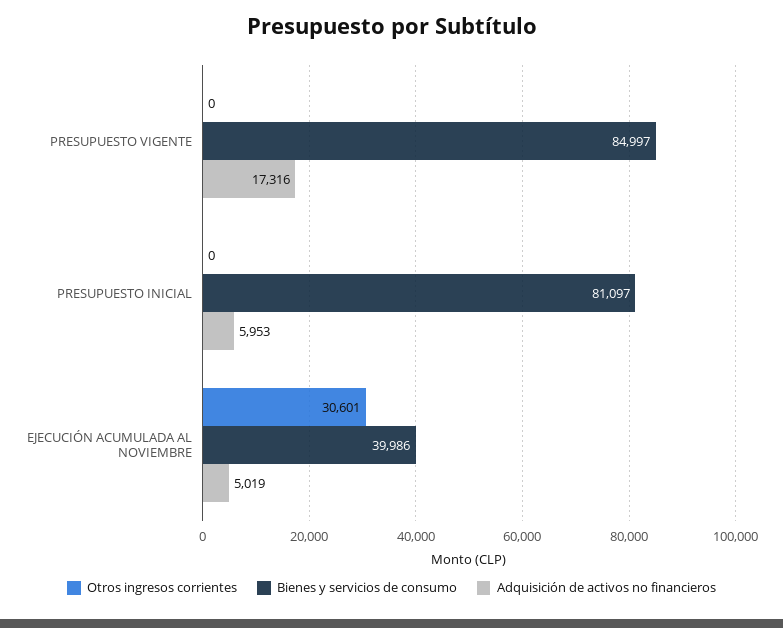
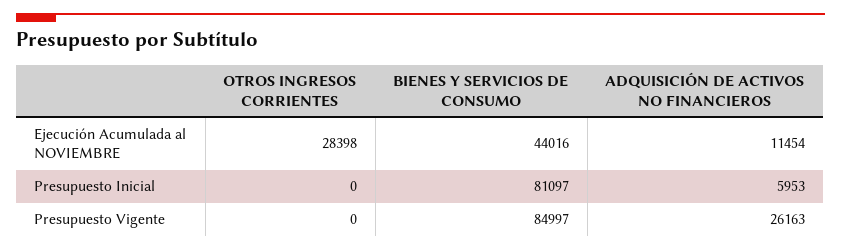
Adquisición de activos no financieros, PRESUPUESTO VIGENTE: 17316 -> 26163
Otros ingresos corrientes, EJECUCIÓN ACUMULADA AL NOVIEMBRE: 30601 -> 28398
Bienes y servicios de consumo, EJECUCIÓN ACUMULADA AL NOVIEMBRE: 39986 -> 44016
Adquisición de activos no financieros, EJECUCIÓN ACUMULADA AL NOVIEMBRE: 5019 -> 11454

